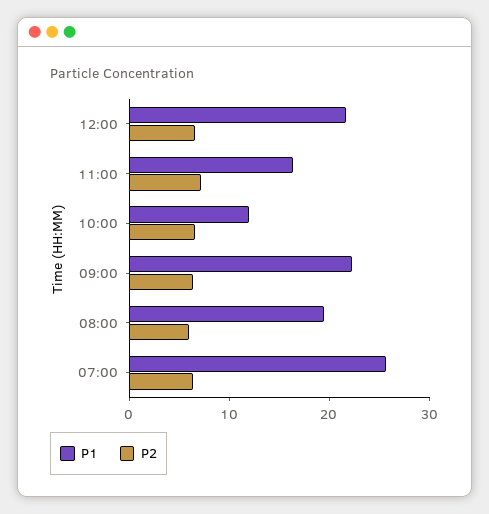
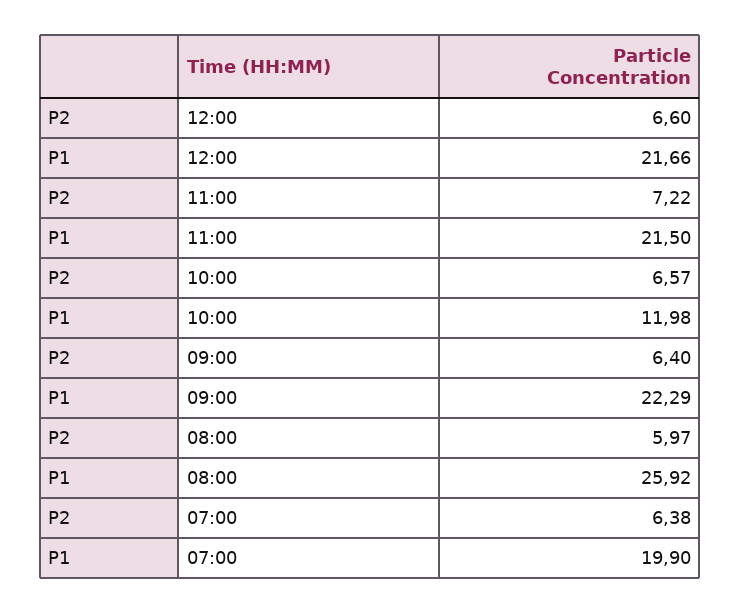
P1, 11:00: 16 -> 21.5
P1, 08:00: 20 -> 25.92
P1, 07:00: 26 -> 19.9

